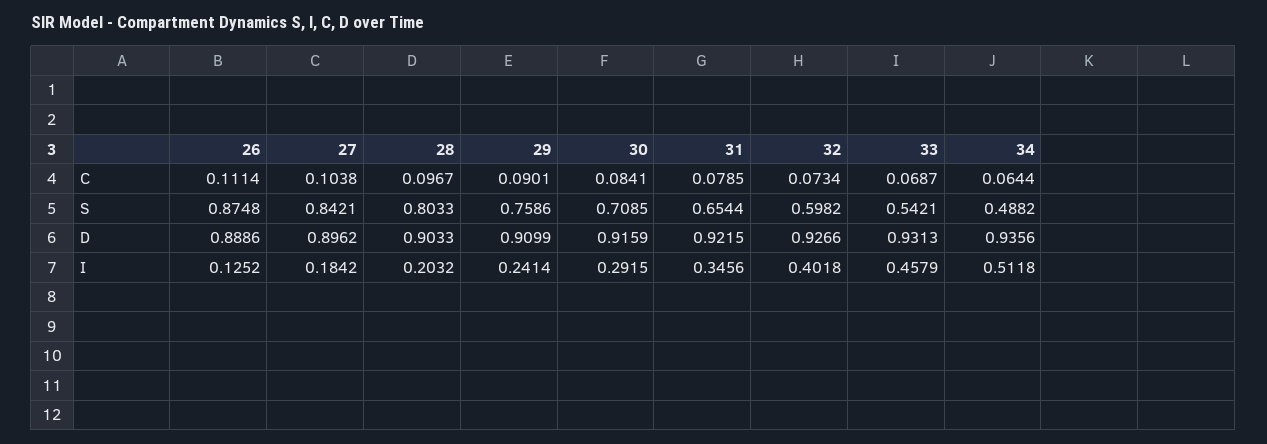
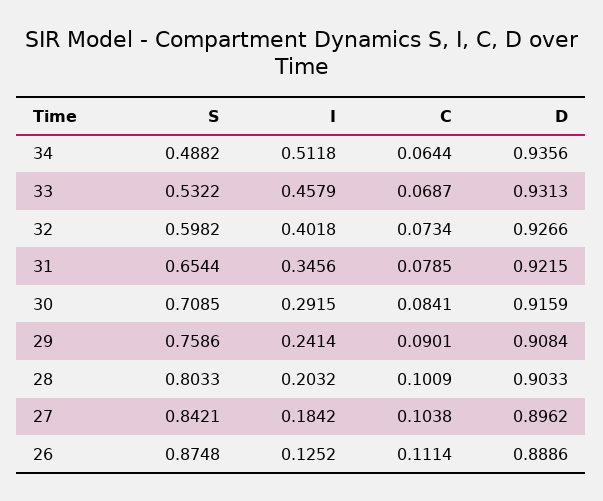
28, C: 0.0967 -> 0.1009
33, S: 0.5421 -> 0.5322
29, D: 0.9099 -> 0.9084

